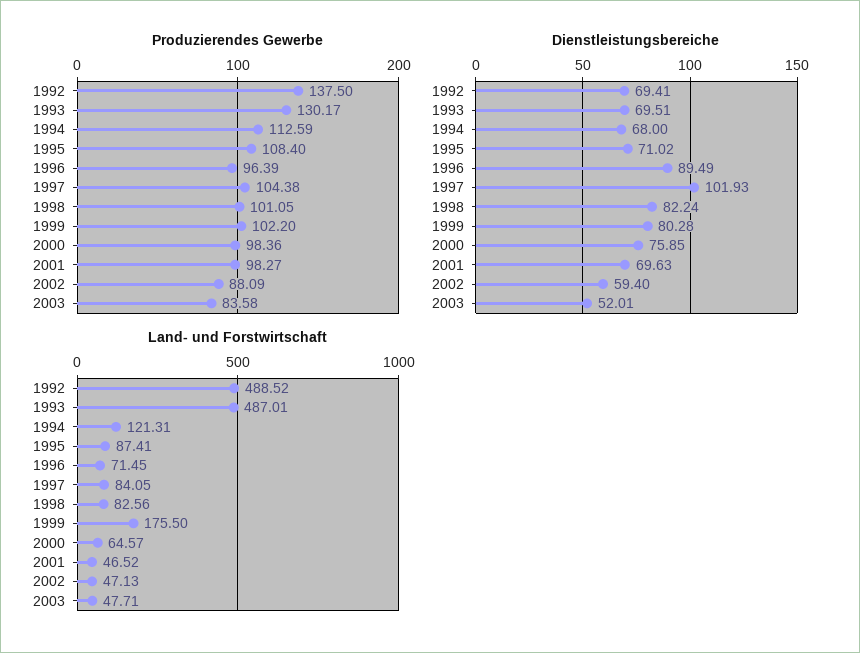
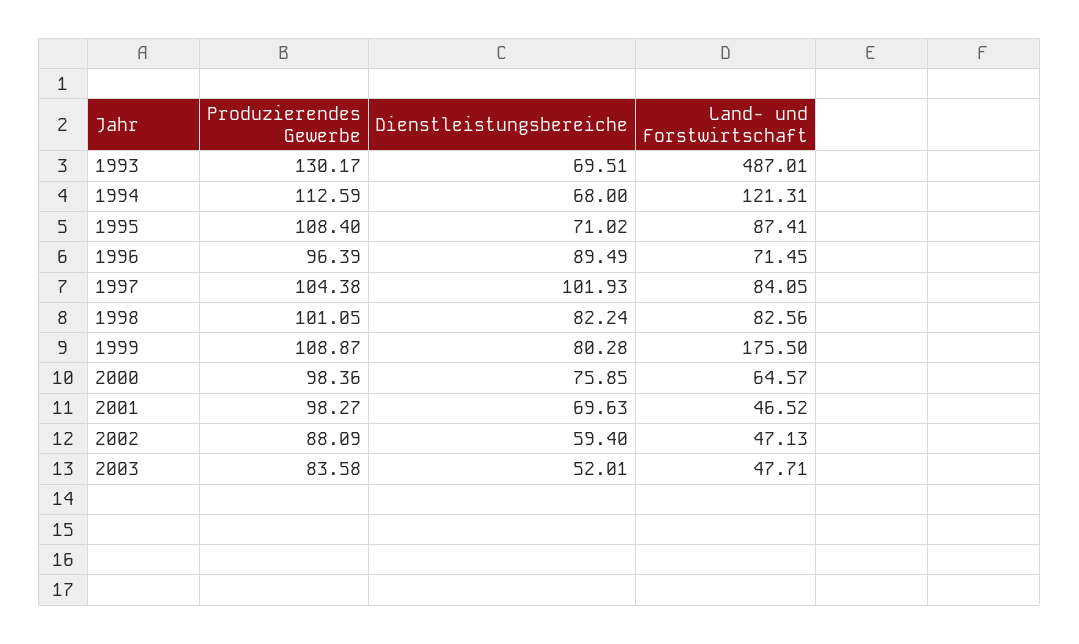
Produzierendes Gewerbe, 1992: 137.5 -> none
Produzierendes Gewerbe, 1999: 102.2 -> 108.87
Dienstleistungsbereiche, 1992: 69.41 -> none
Land- und Forstwirtschaft, 1992: 488.52 -> none

